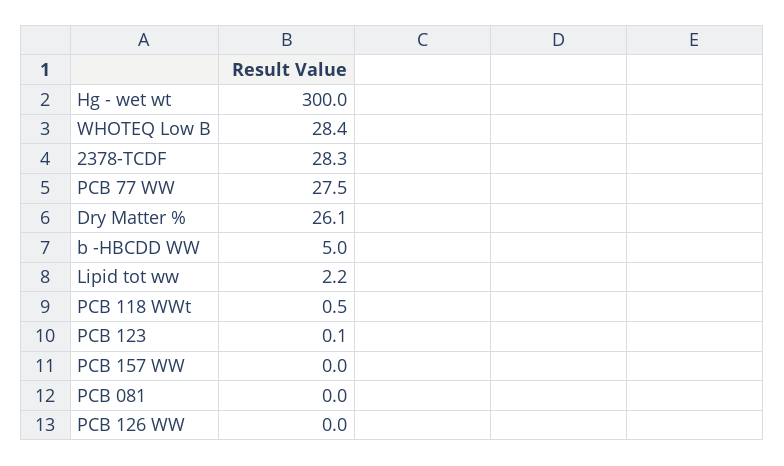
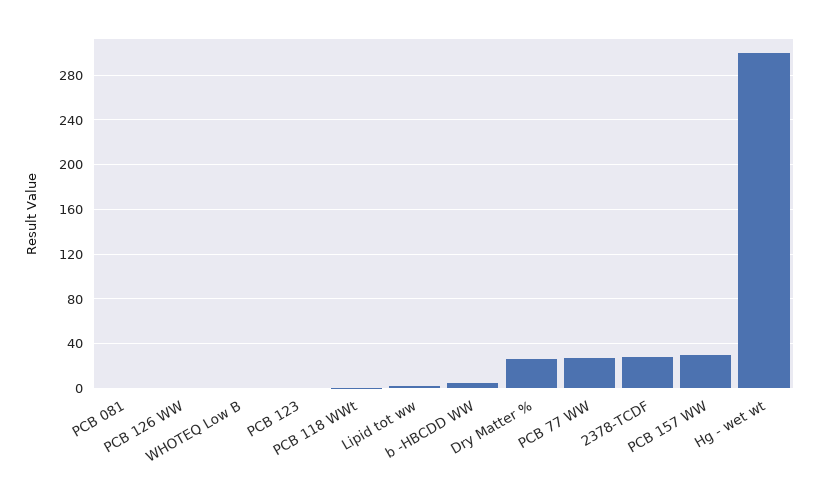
WHOTEQ Low B: 28.4 -> 0
PCB 157 WW: 0 -> 30

